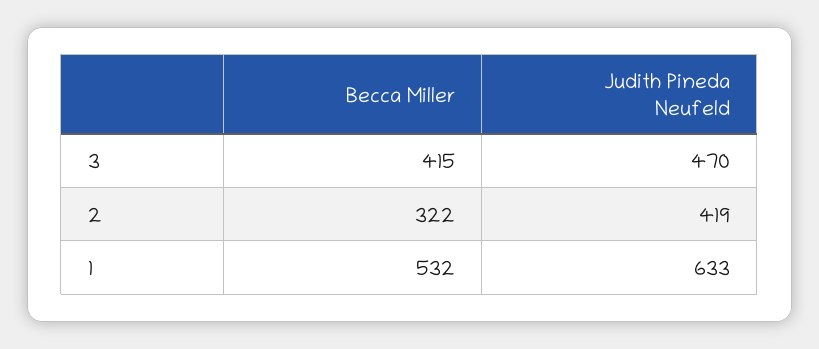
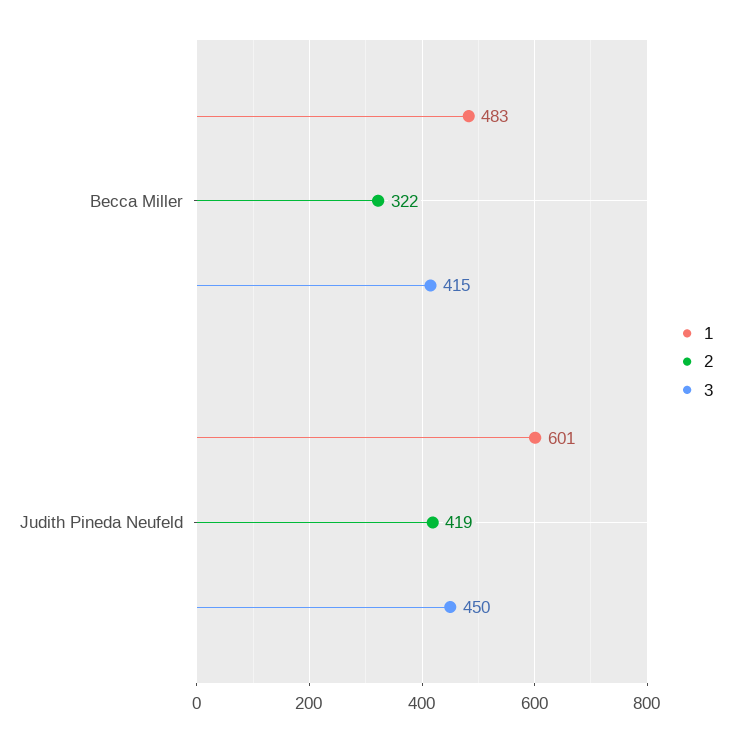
3, Judith Pineda Neufeld: 470 -> 450
1, Becca Miller: 532 -> 483
1, Judith Pineda Neufeld: 633 -> 601

